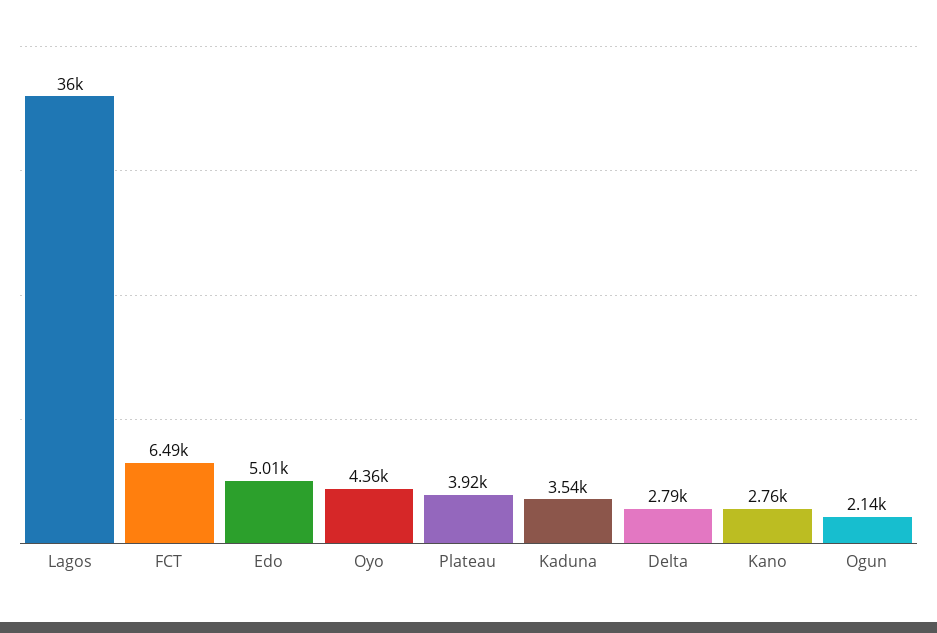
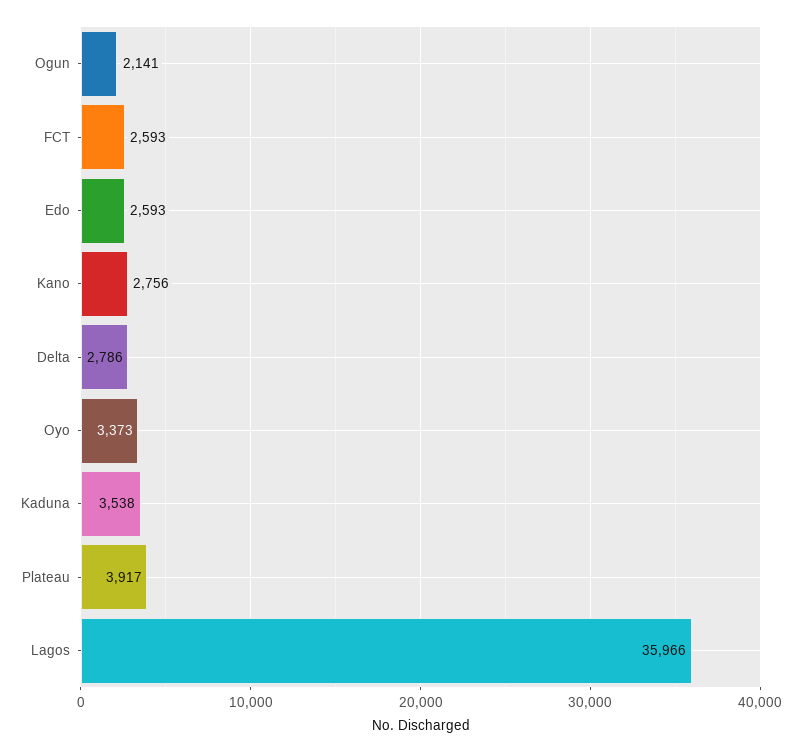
FCT: 6490 -> 2593
Edo: 5010 -> 2593
Oyo: 4360 -> 3373

